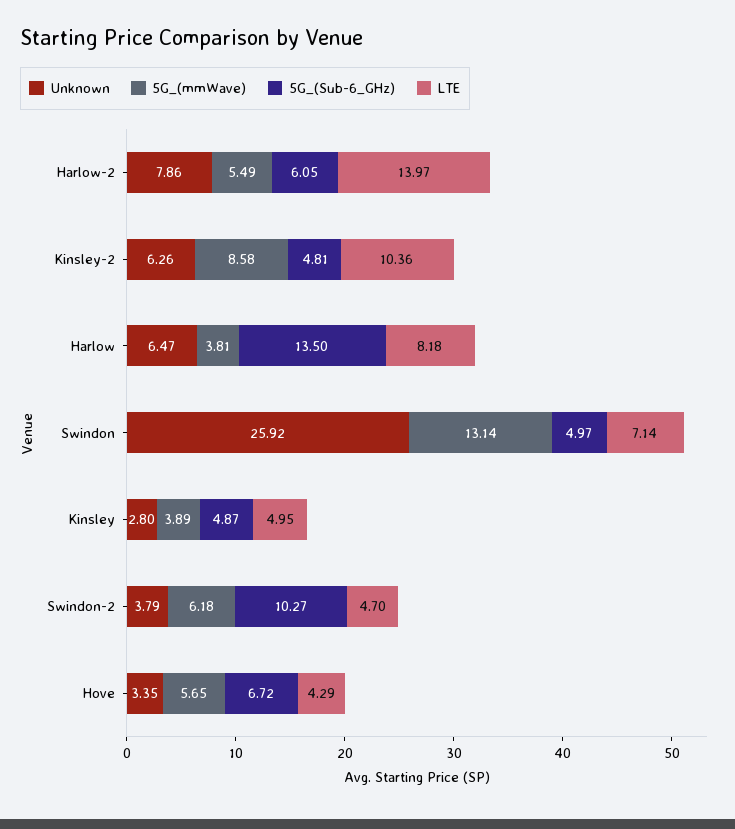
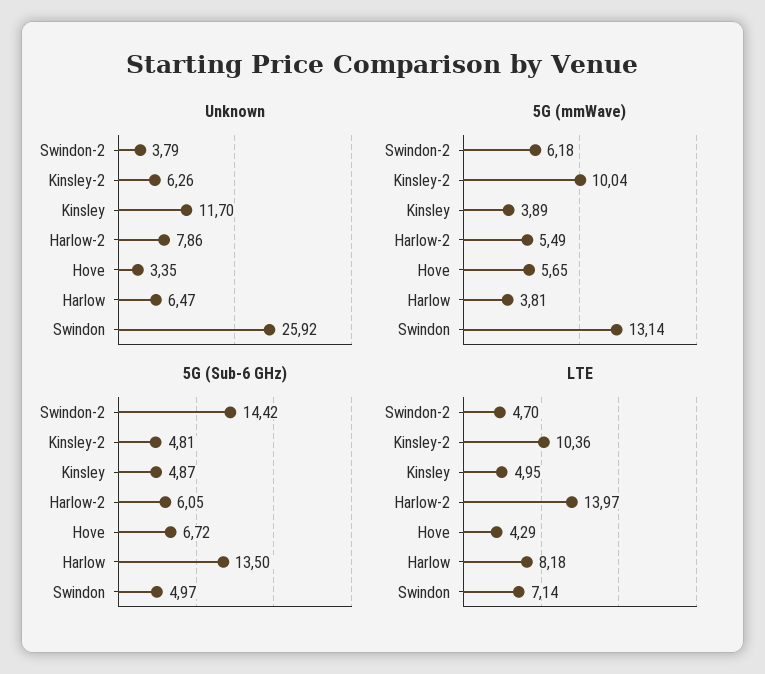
5G_(mmWave), Kinsley-2: 8.58 -> 10.04
Unknown, Kinsley: 2.8 -> 11.7
5G_(Sub-6_GHz), Swindon-2: 10.27 -> 14.42

